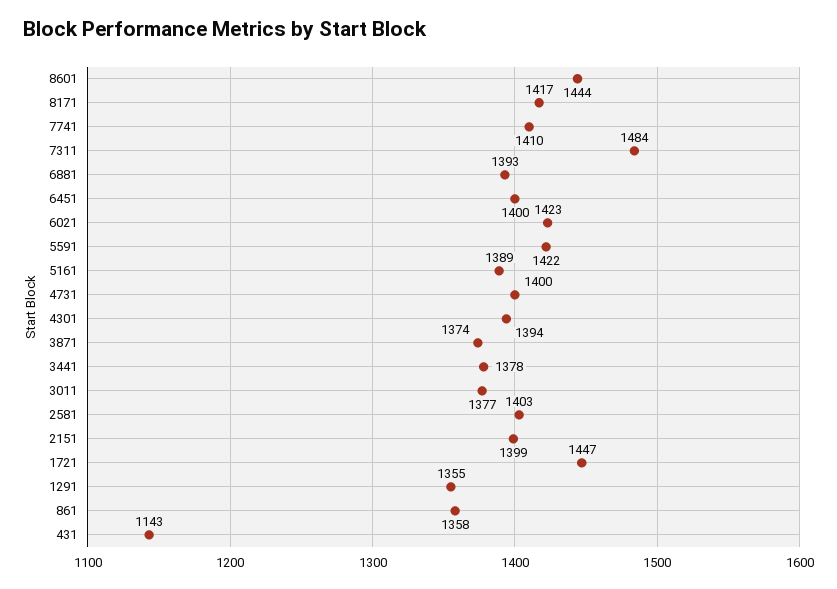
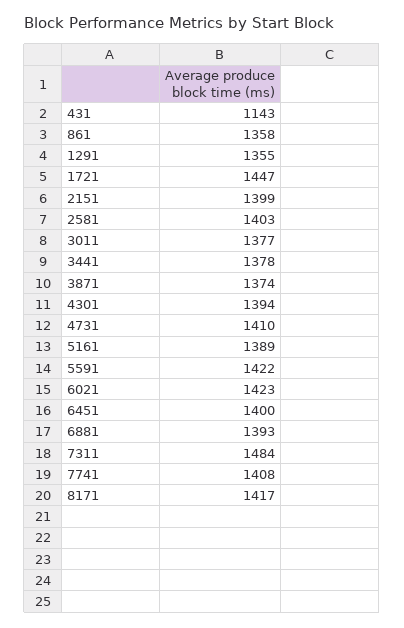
8601: 1444 -> none
7741: 1410 -> 1408
4731: 1400 -> 1410

